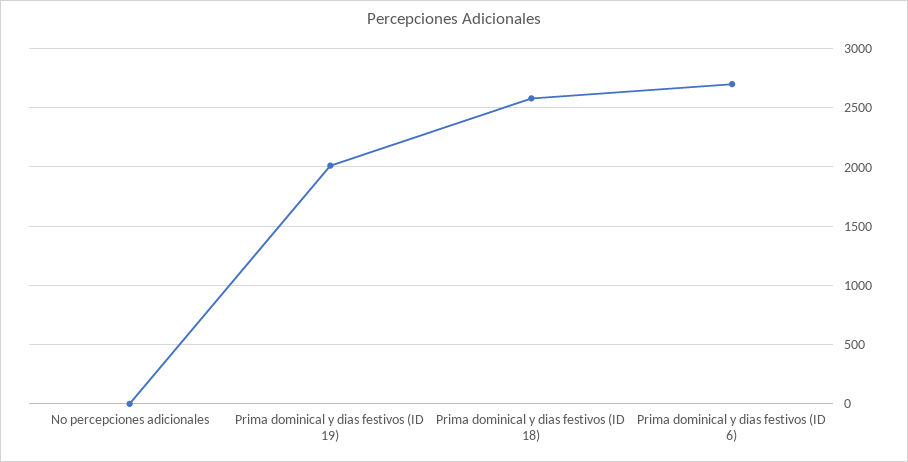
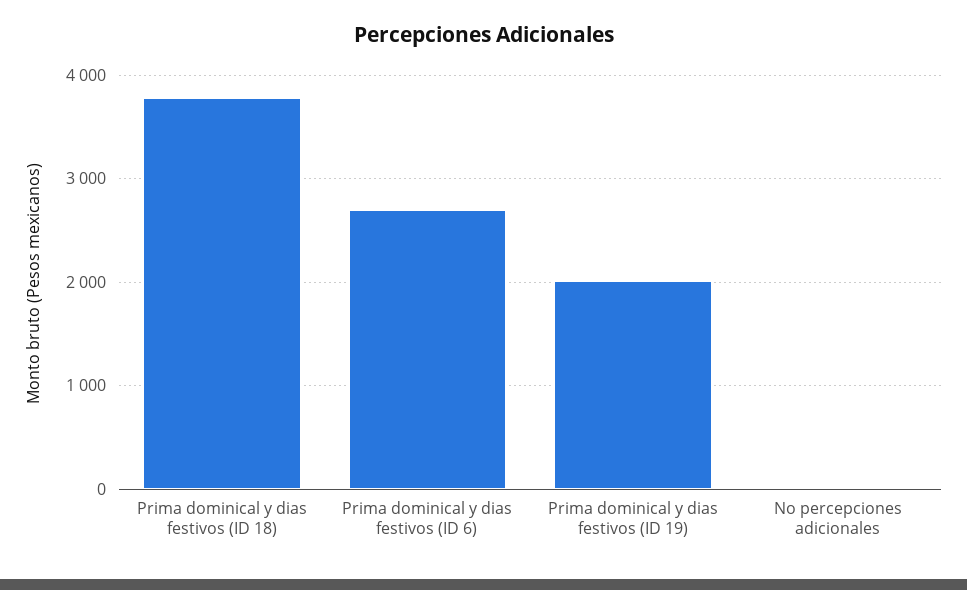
Prima dominical y dias festivos (ID 18): 2600 -> 3800

